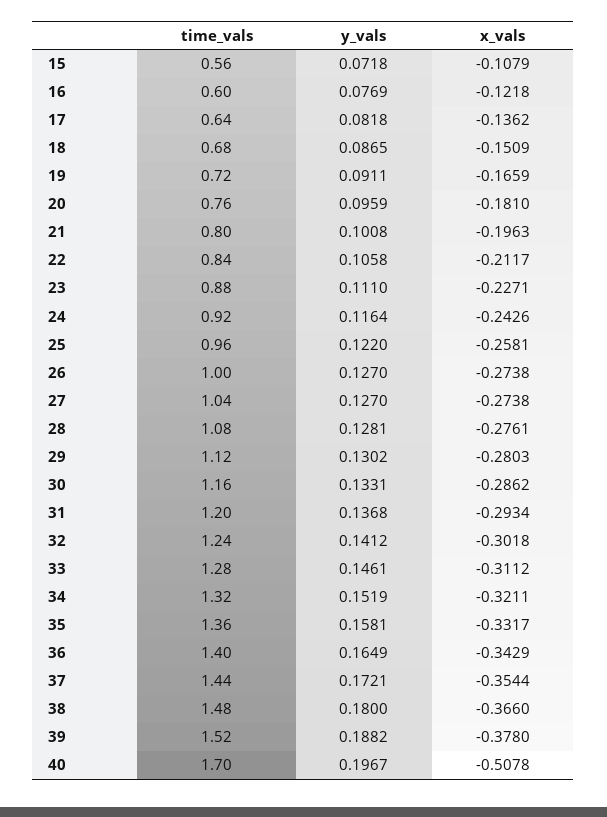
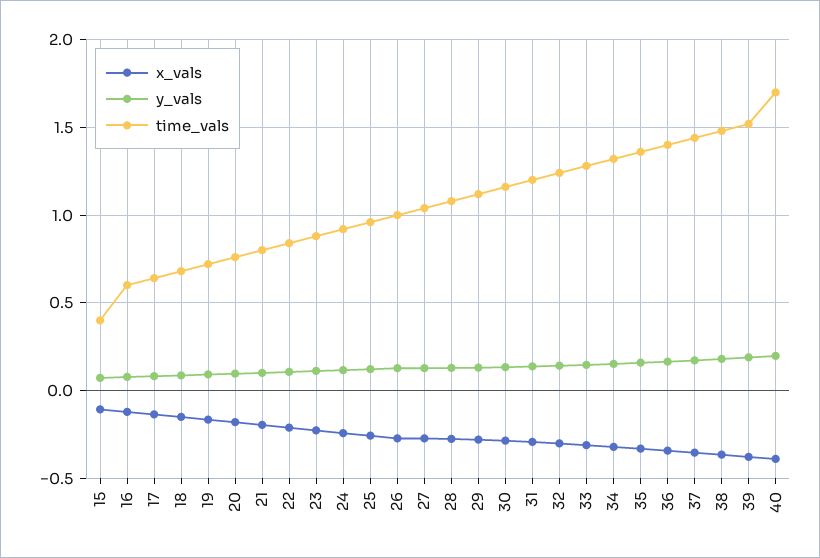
time_vals, 15: 0.56 -> 0.4
x_vals, 40: -0.5078 -> -0.4

